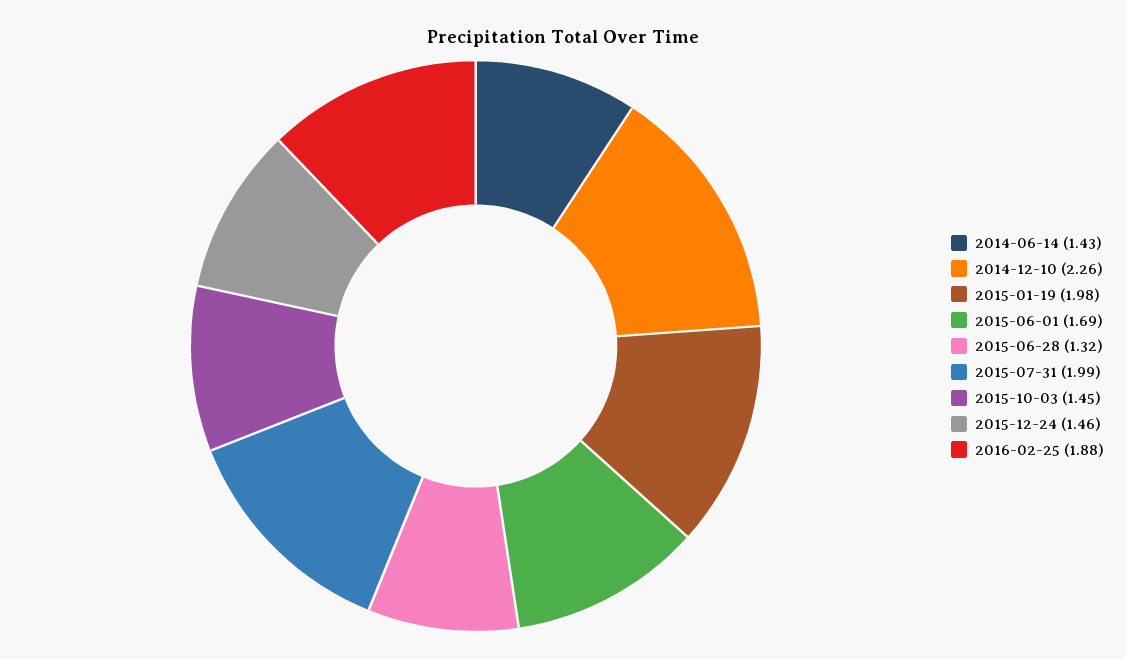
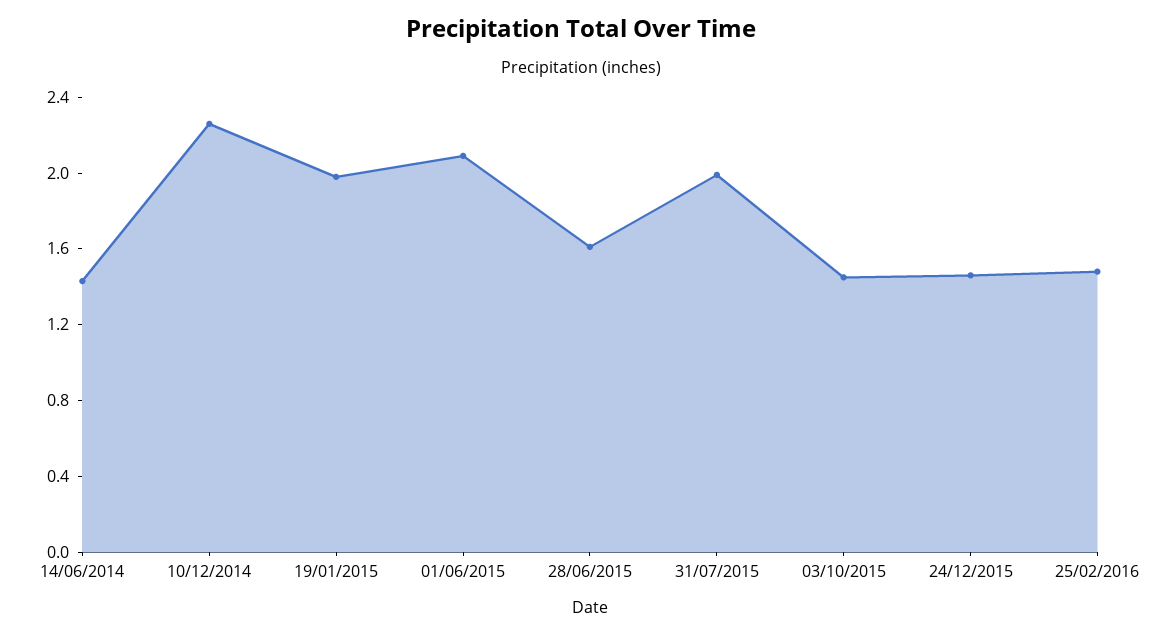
2015-06-01: 1.69 -> 2.1
2015-06-28: 1.32 -> 1.6
2016-02-25: 1.88 -> 1.5

